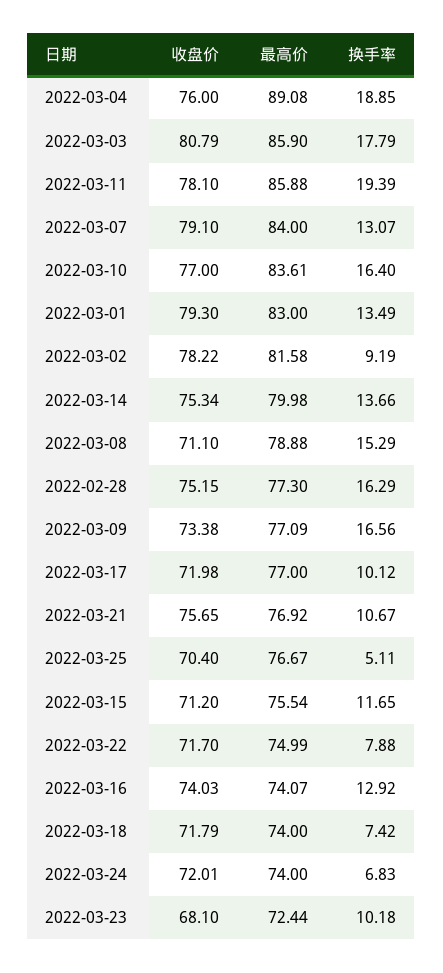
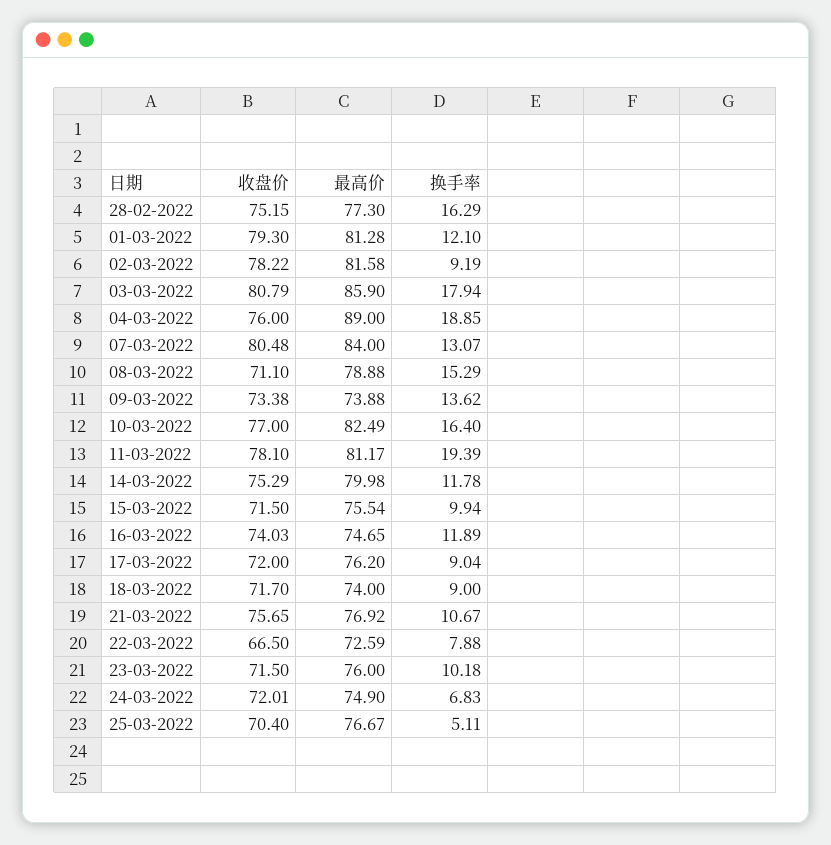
最高价, 2022-03-04: 89.08 -> 89
换手率, 2022-03-03: 17.79 -> 17.94
最高价, 2022-03-11: 85.88 -> 81.17
收盘价, 2022-03-07: 79.1 -> 80.48
最高价, 2022-03-10: 83.61 -> 82.49
最高价, 2022-03-01: 83 -> 81.28
换手率, 2022-03-01: 13.49 -> 12.1
收盘价, 2022-03-14: 75.34 -> 75.29
换手率, 2022-03-14: 13.66 -> 11.78
最高价, 2022-03-09: 77.09 -> 73.88
换手率, 2022-03-09: 16.56 -> 13.62
收盘价, 2022-03-17: 71.98 -> 72
最高价, 2022-03-17: 77 -> 76.2
换手率, 2022-03-17: 10.12 -> 9.04
收盘价, 2022-03-15: 71.2 -> 71.5
换手率, 2022-03-15: 11.65 -> 9.94
收盘价, 2022-03-22: 71.7 -> 66.5
最高价, 2022-03-22: 74.99 -> 72.59
最高价, 2022-03-16: 74.07 -> 74.65
换手率, 2022-03-16: 12.92 -> 11.89
收盘价, 2022-03-18: 71.79 -> 71.7
换手率, 2022-03-18: 7.42 -> 9
最高价, 2022-03-24: 74 -> 74.9
收盘价, 2022-03-23: 68.1 -> 71.5
最高价, 2022-03-23: 72.44 -> 76

